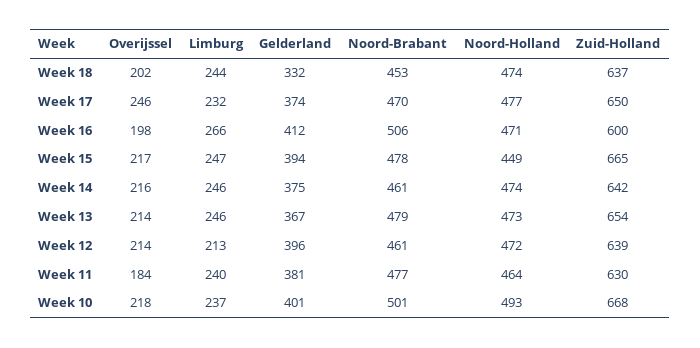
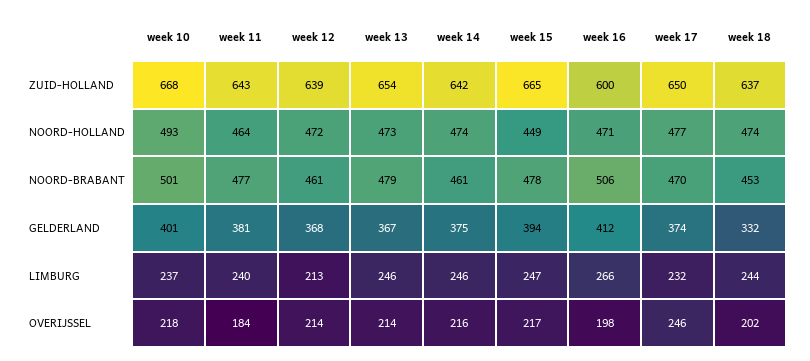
Gelderland, Week 12: 396 -> 368
Zuid-Holland, Week 11: 630 -> 643

